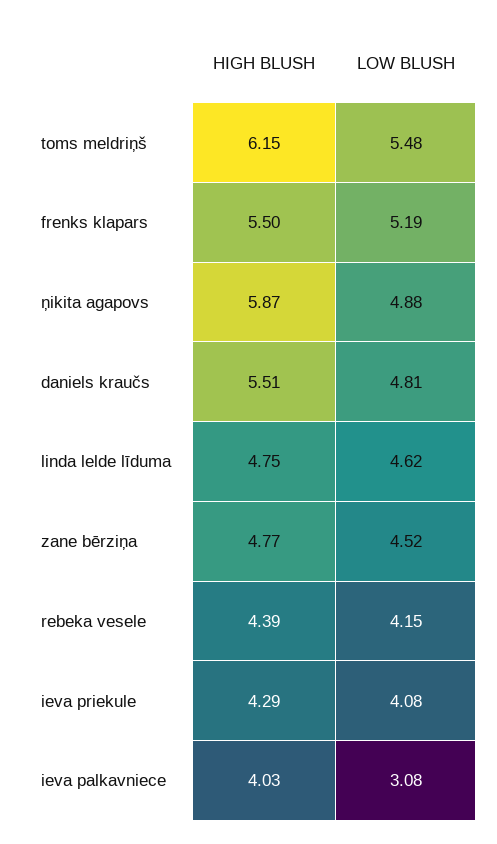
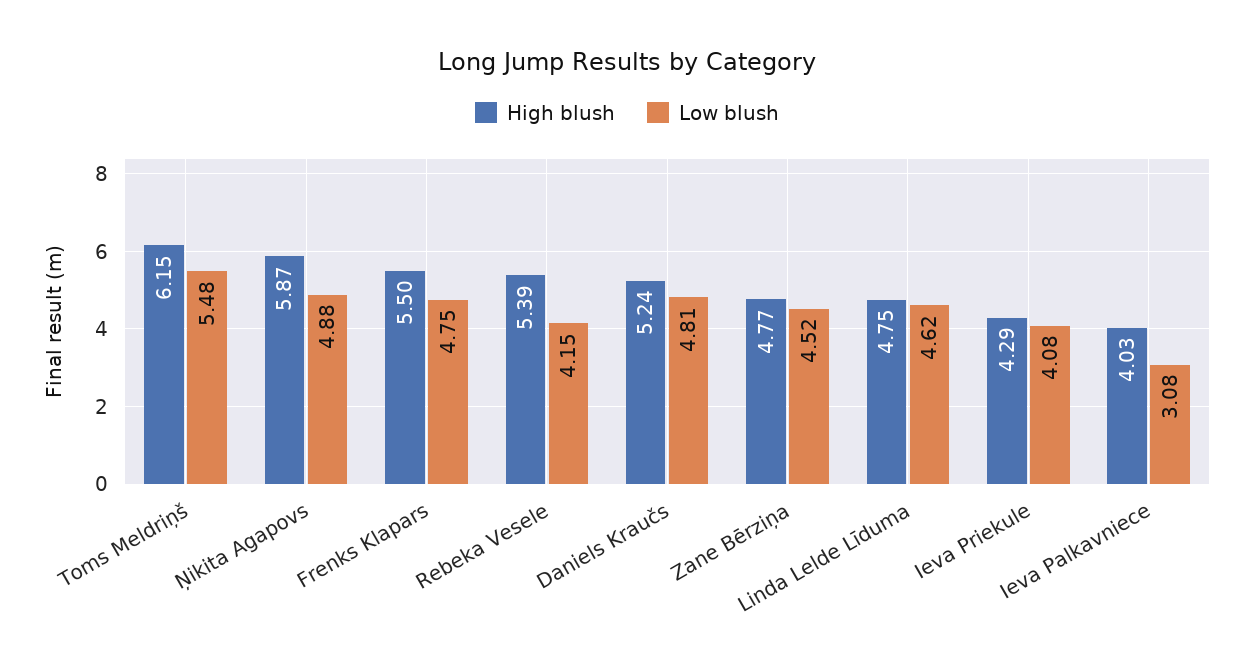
LOW BLUSH, frenks klapars: 5.19 -> 4.75
HIGH BLUSH, daniels kraučs: 5.51 -> 5.24
HIGH BLUSH, rebeka vesele: 4.39 -> 5.39

